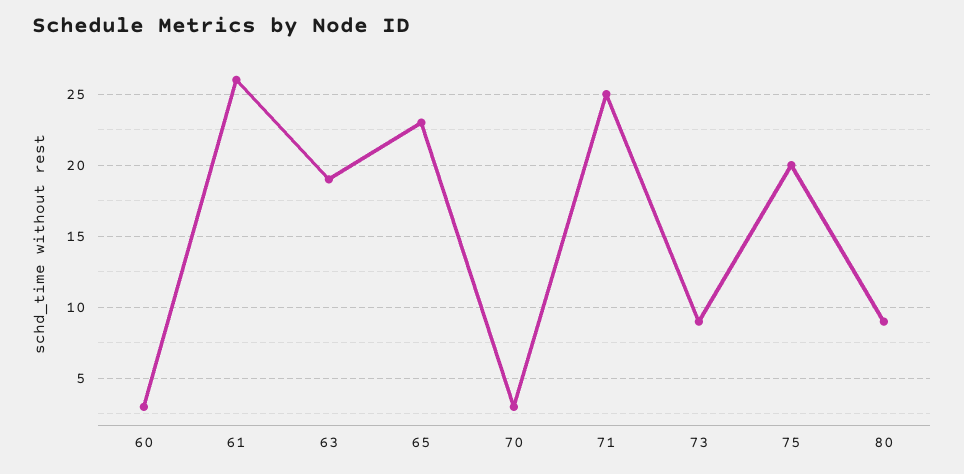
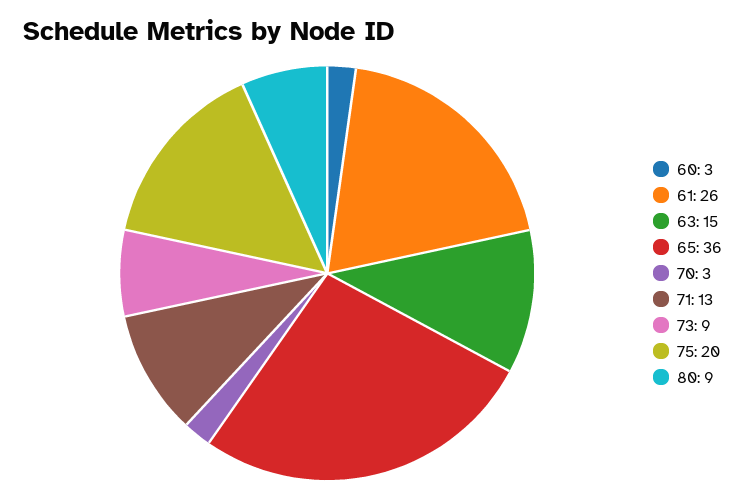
63: 19 -> 15
65: 23 -> 36
71: 25 -> 13

